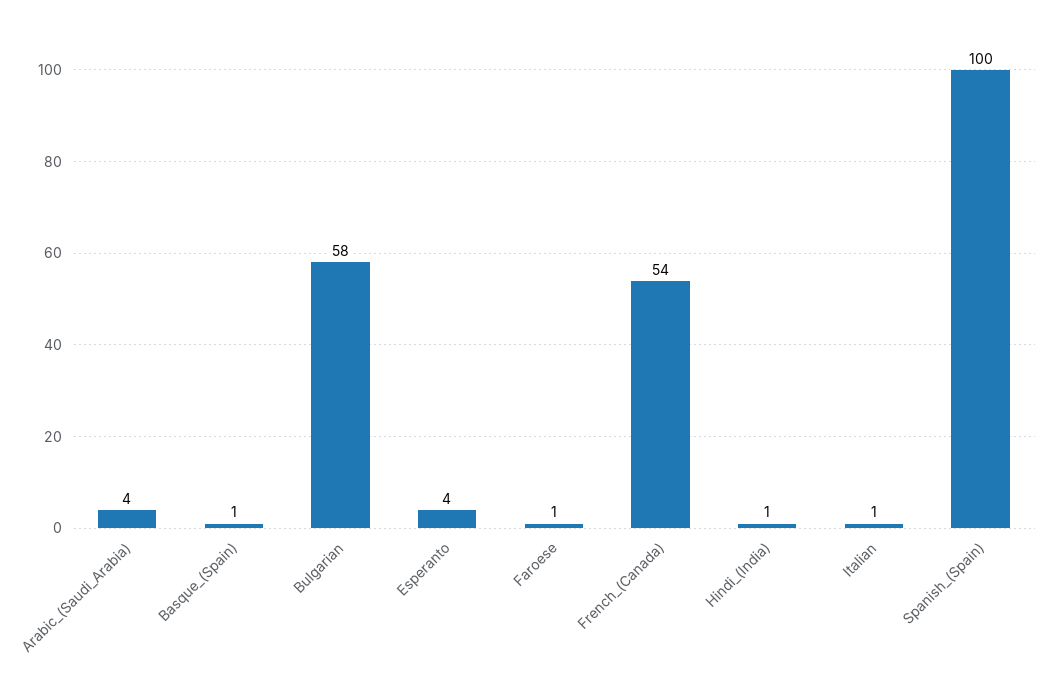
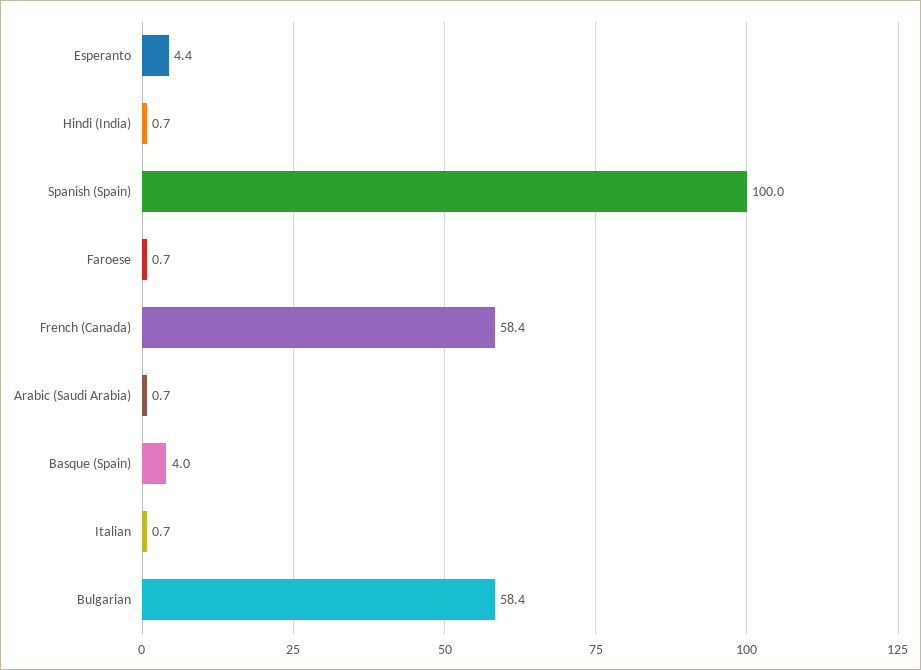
Arabic_(Saudi_Arabia): 4 -> 0.7
Basque_(Spain): 1 -> 4
French_(Canada): 54 -> 58.4

